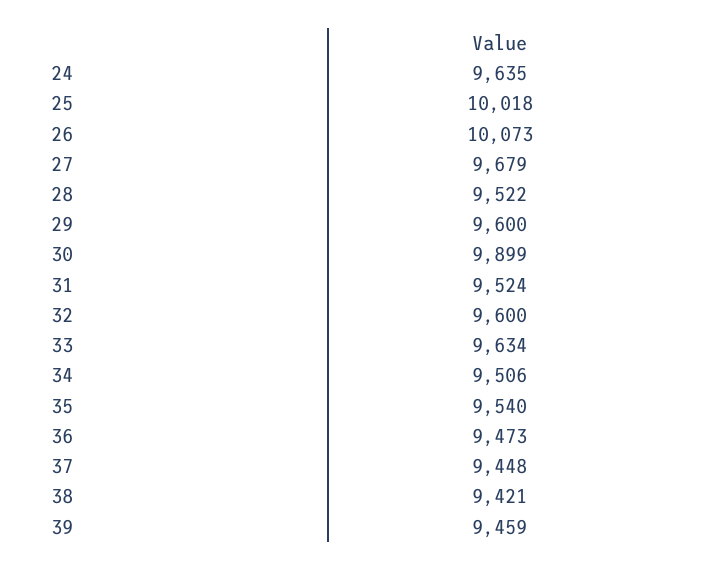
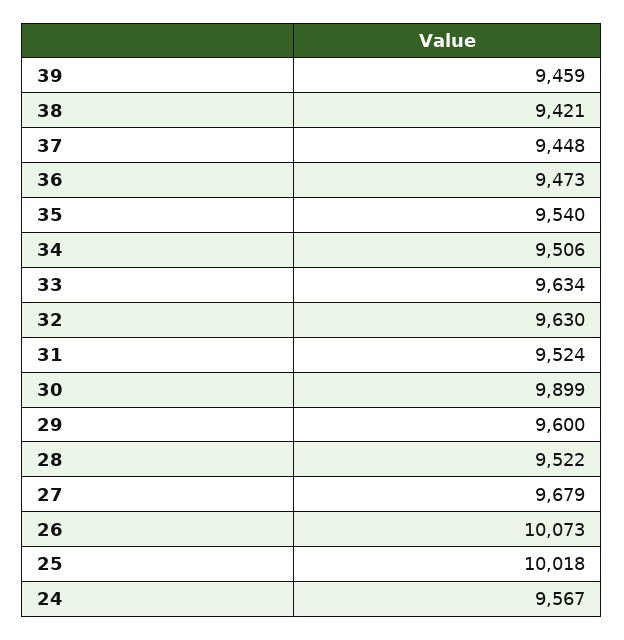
24: 9635 -> 9567
32: 9600 -> 9630

